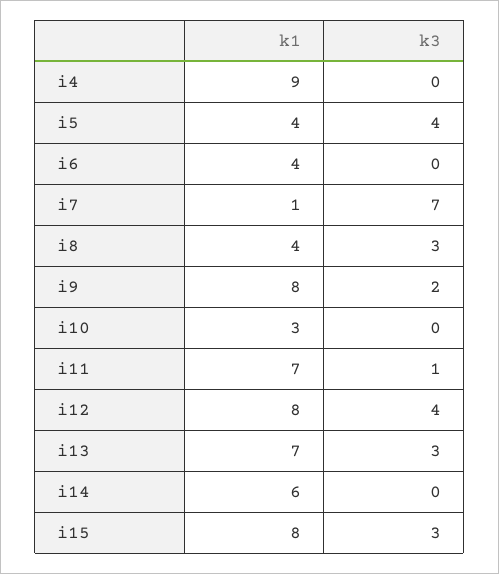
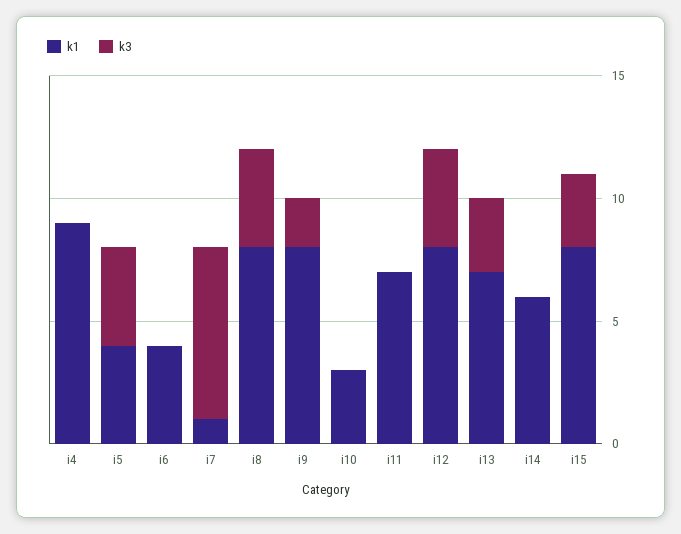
k1, i8: 4 -> 8
k3, i8: 3 -> 4
k3, i11: 1 -> 0

